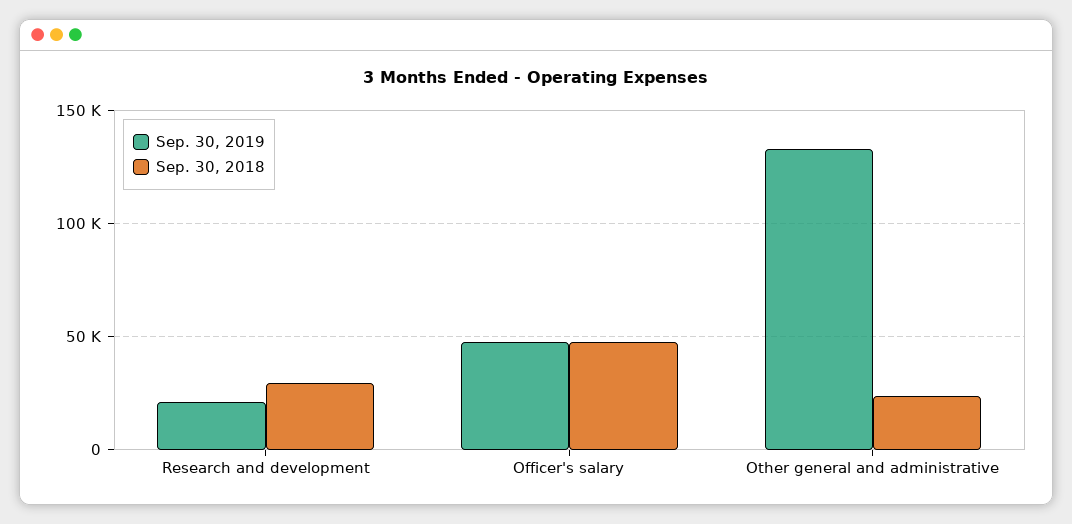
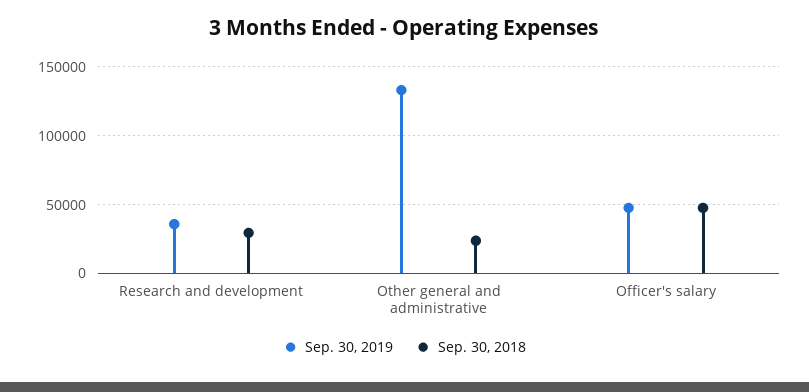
Sep. 30, 2019, Research and development: 20000 -> 35000

